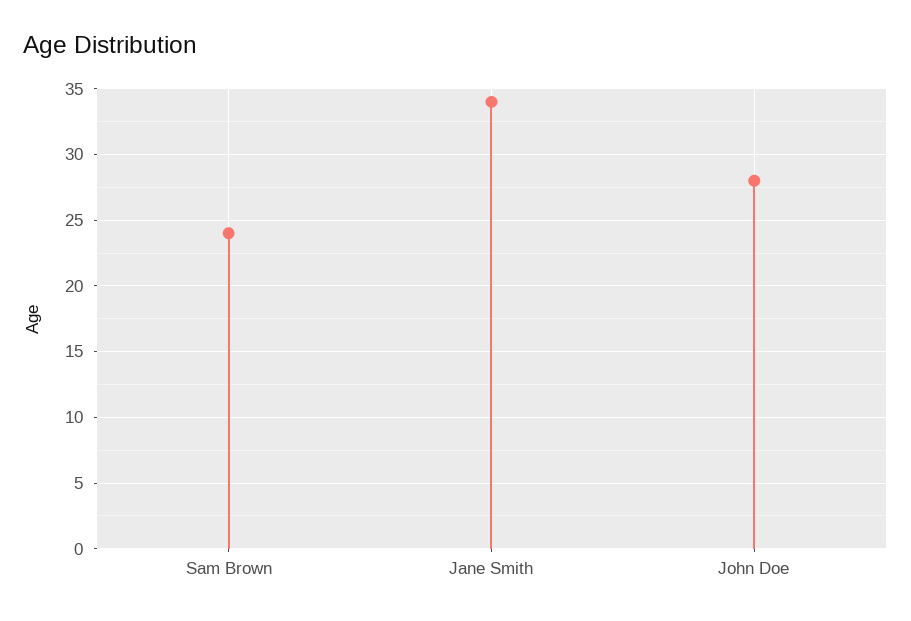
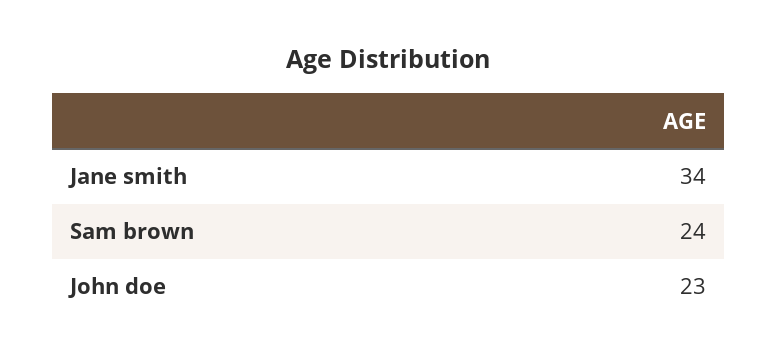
John Doe: 28 -> 23

